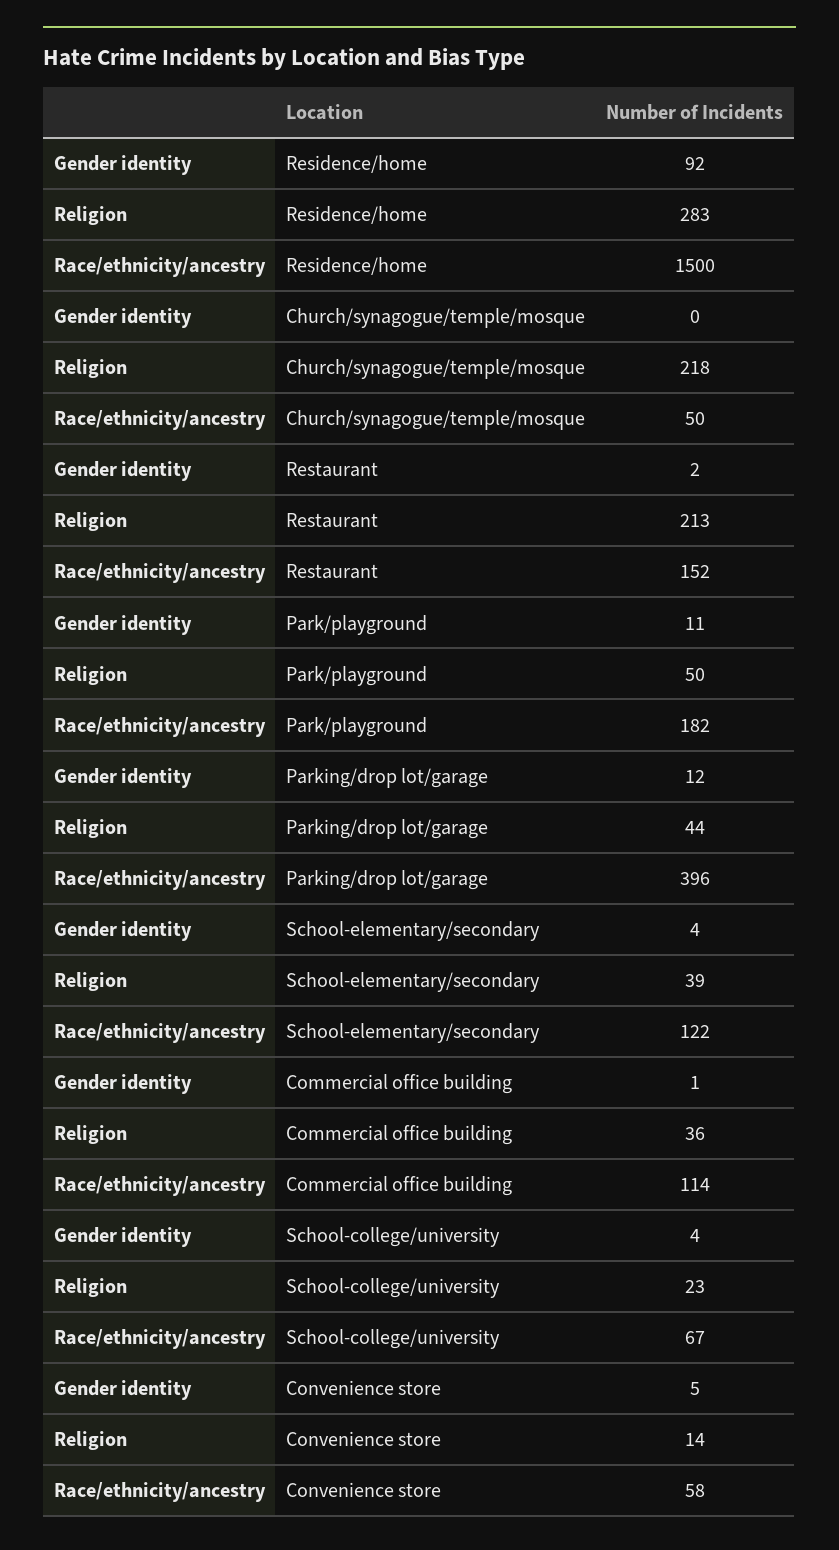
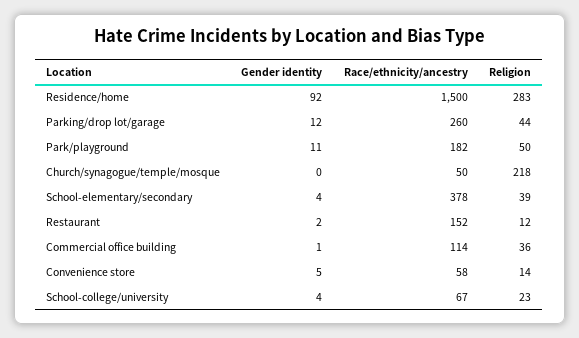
Religion, Restaurant: 213 -> 12
Race/ethnicity/ancestry, Parking/drop lot/garage: 396 -> 260
Race/ethnicity/ancestry, School-elementary/secondary: 122 -> 378

